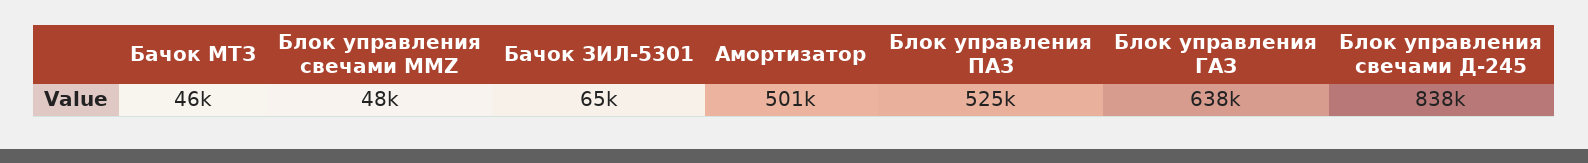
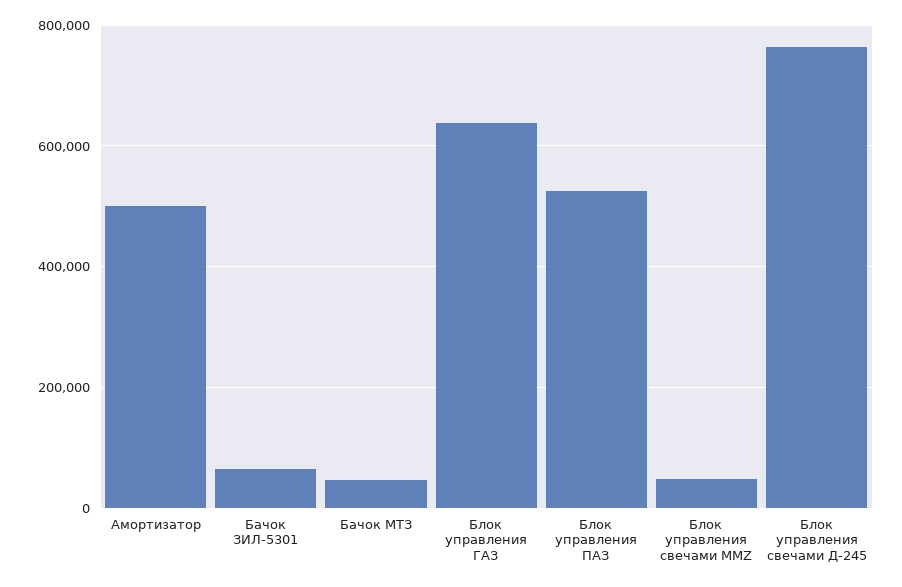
Блок управления свечами Д-245: 838000 -> 760000

